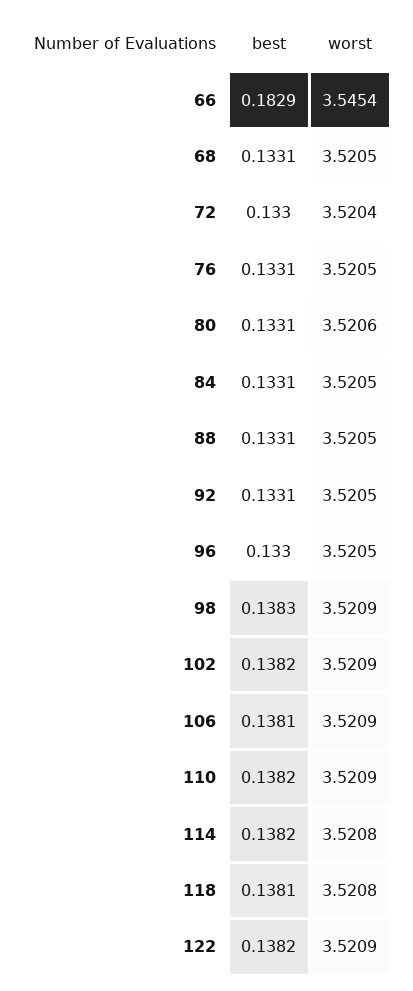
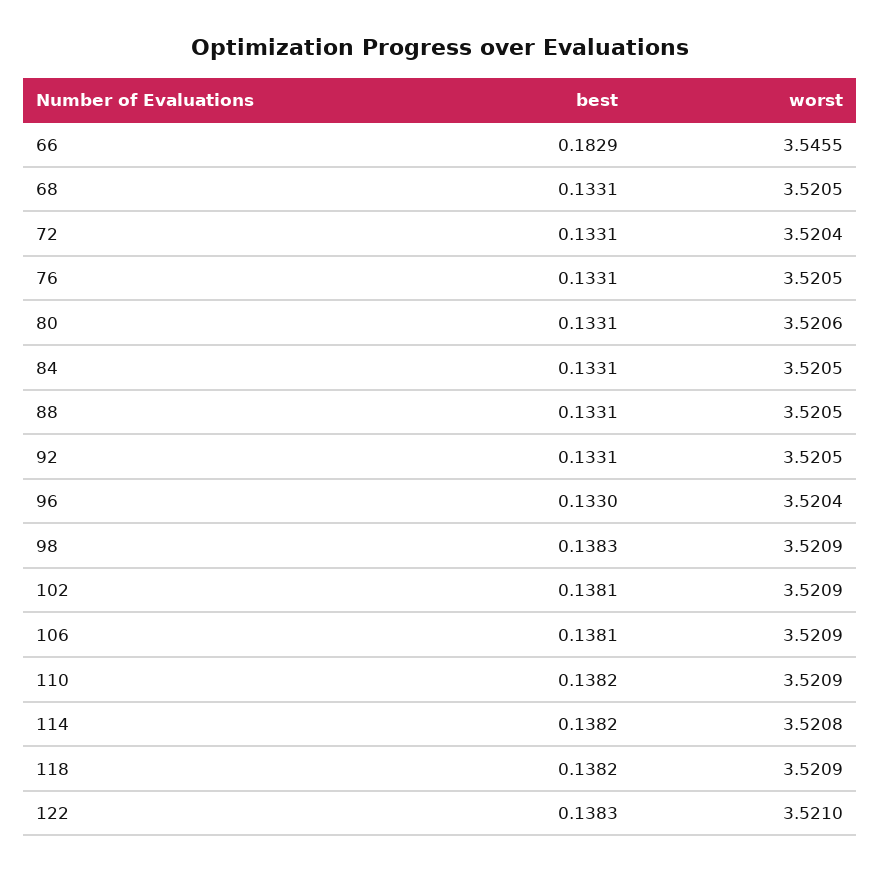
worst, 66: 3.5454 -> 3.5455
best, 72: 0.133 -> 0.1331
worst, 96: 3.5205 -> 3.5204
best, 102: 0.1382 -> 0.1381
best, 118: 0.1381 -> 0.1382
worst, 118: 3.5208 -> 3.5209
best, 122: 0.1382 -> 0.1383
worst, 122: 3.5209 -> 3.521

